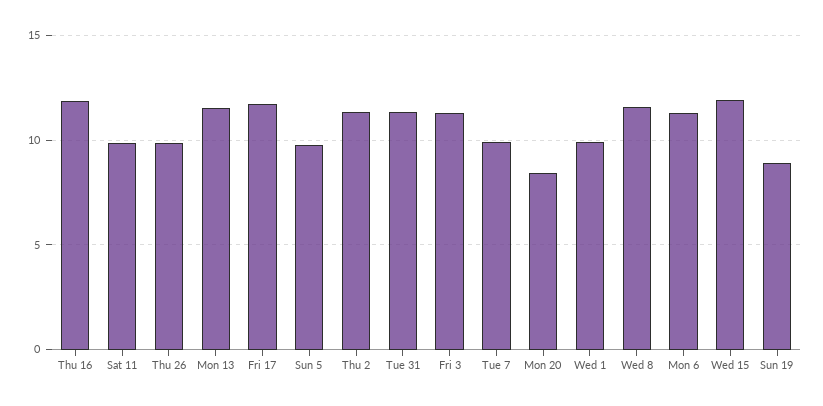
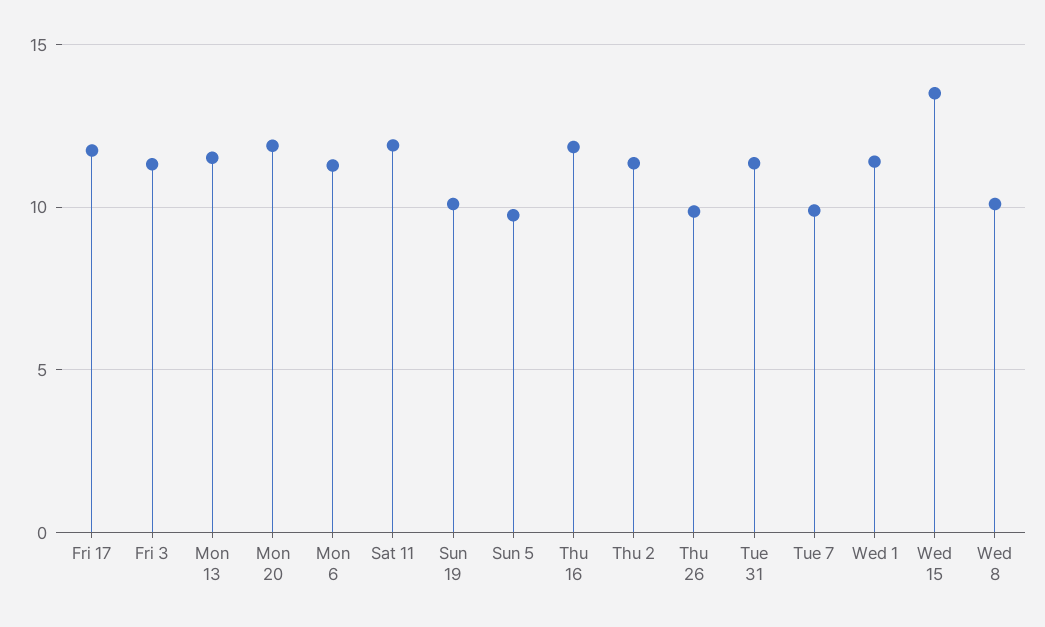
Sat 11: 10 -> 12
Mon 20: 8.5 -> 12
Wed 1: 10 -> 11.5
Wed 8: 11.5 -> 10
Wed 15: 12 -> 13.5
Sun 19: 9 -> 10

